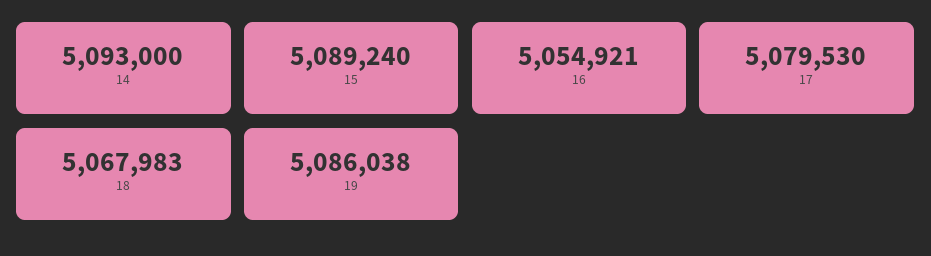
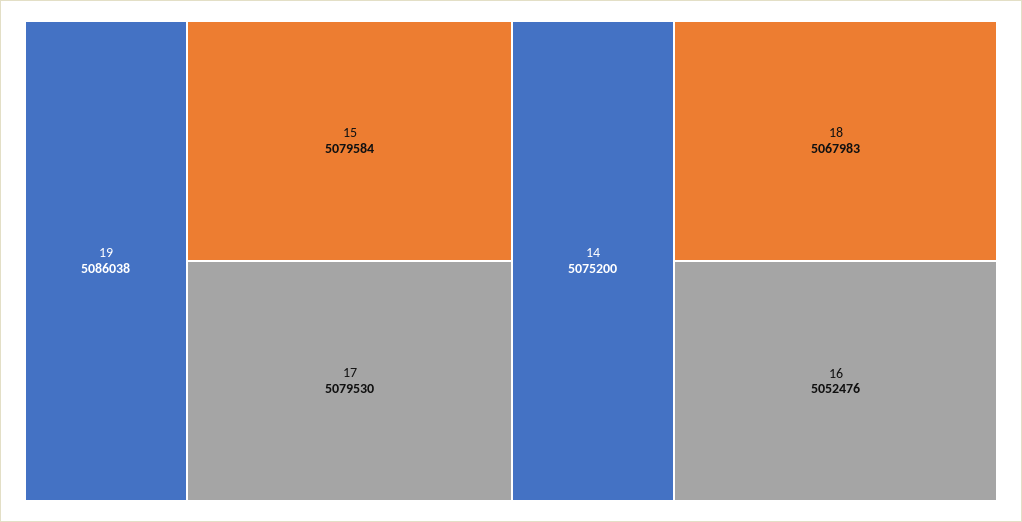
14: 5093000 -> 5075200
15: 5089240 -> 5079584
16: 5054921 -> 5052476

